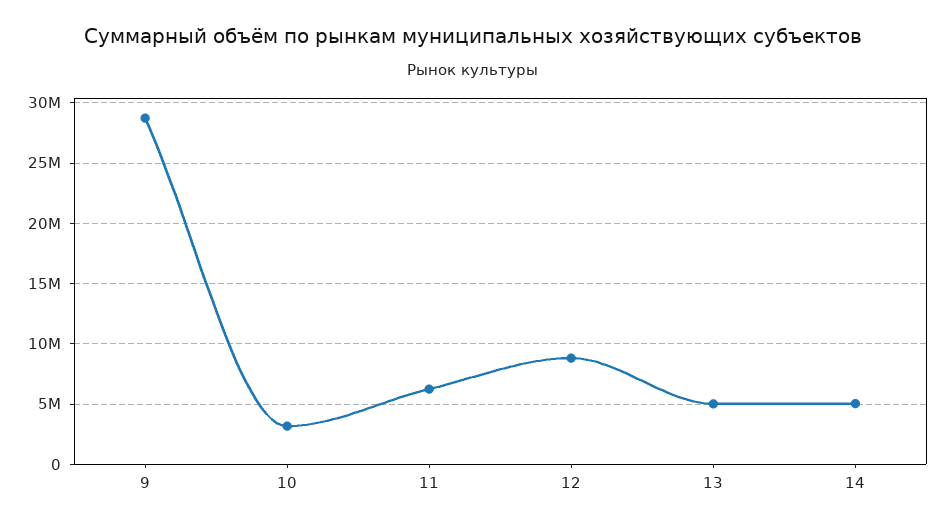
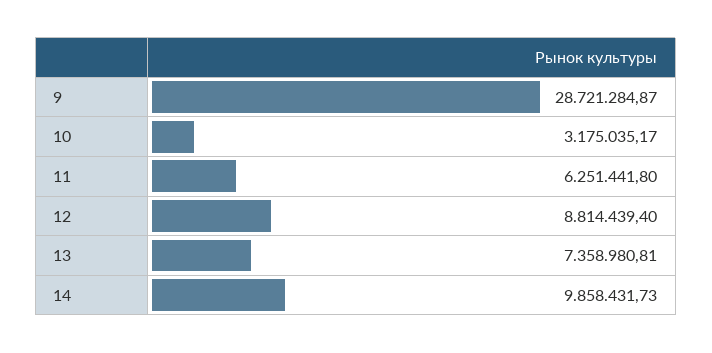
13: 5000000 -> 7358980.81
14: 5000000 -> 9858431.73

